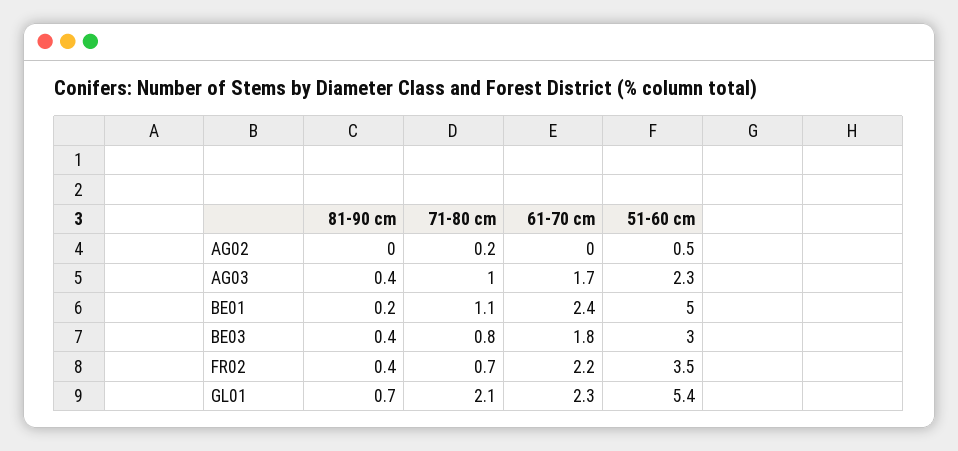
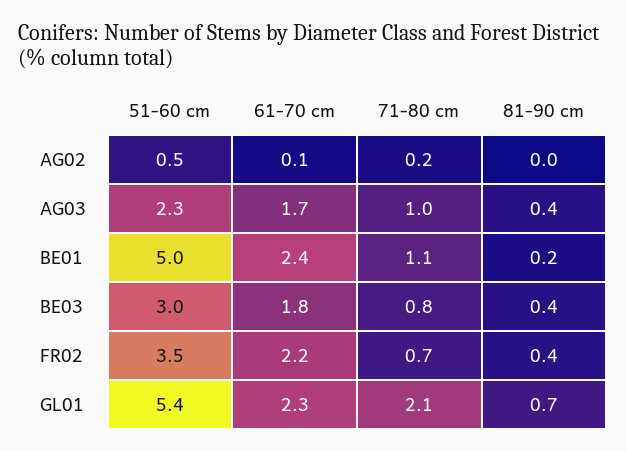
61-70 cm, AG02: 0 -> 0.1

